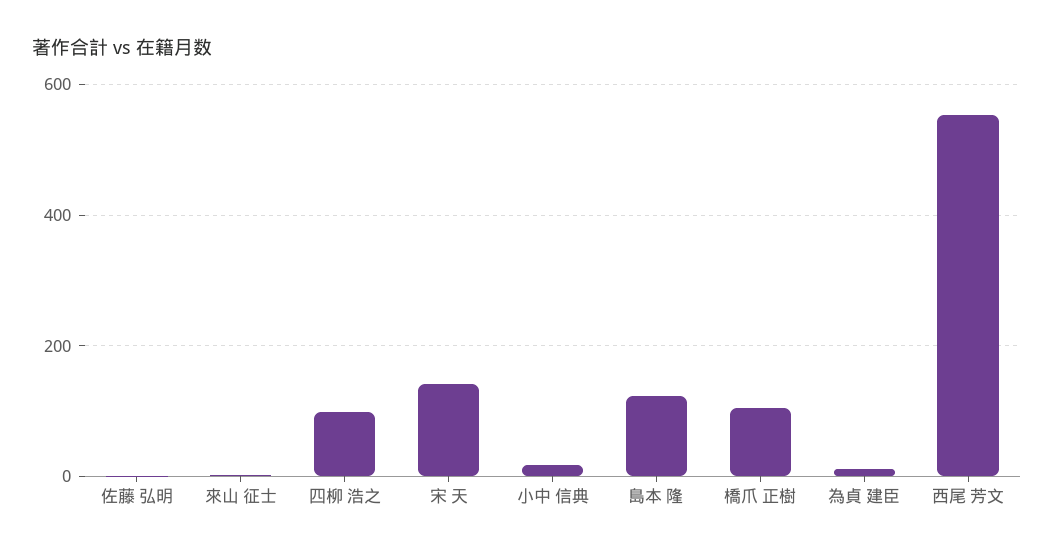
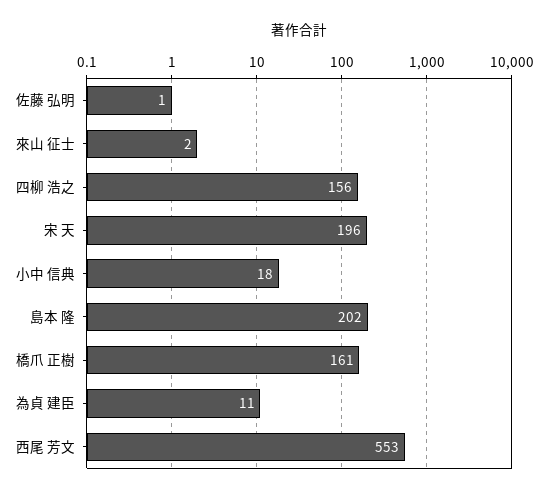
四柳 浩之: 100 -> 156
宋 天: 140 -> 196
島本 隆: 120 -> 202
橋爪 正樹: 100 -> 161

